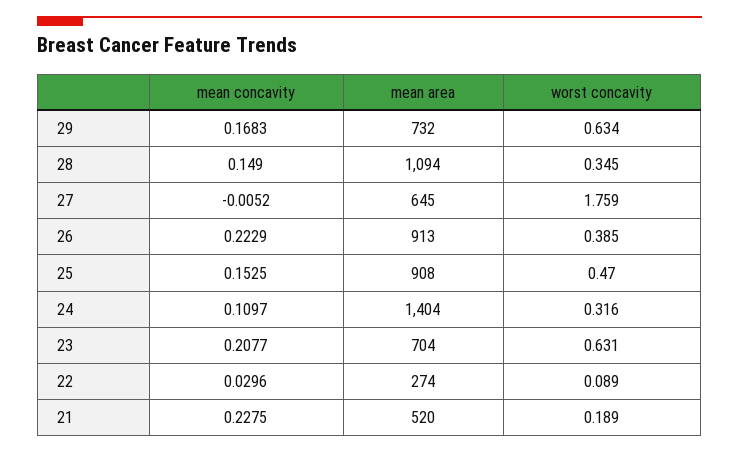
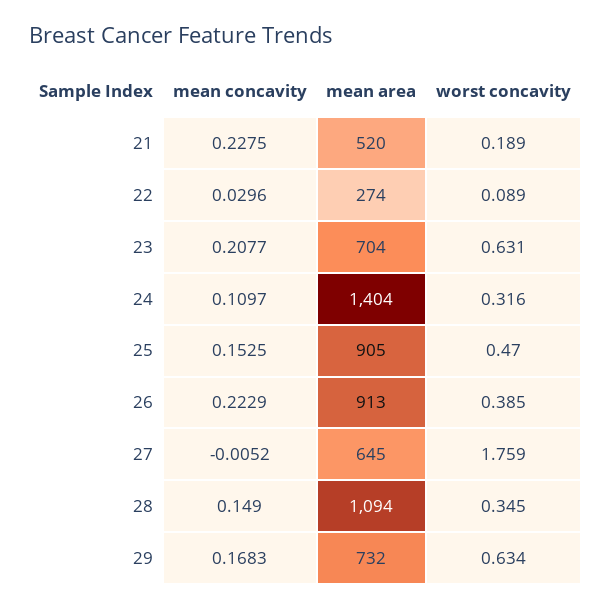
mean area, 25: 908 -> 905

